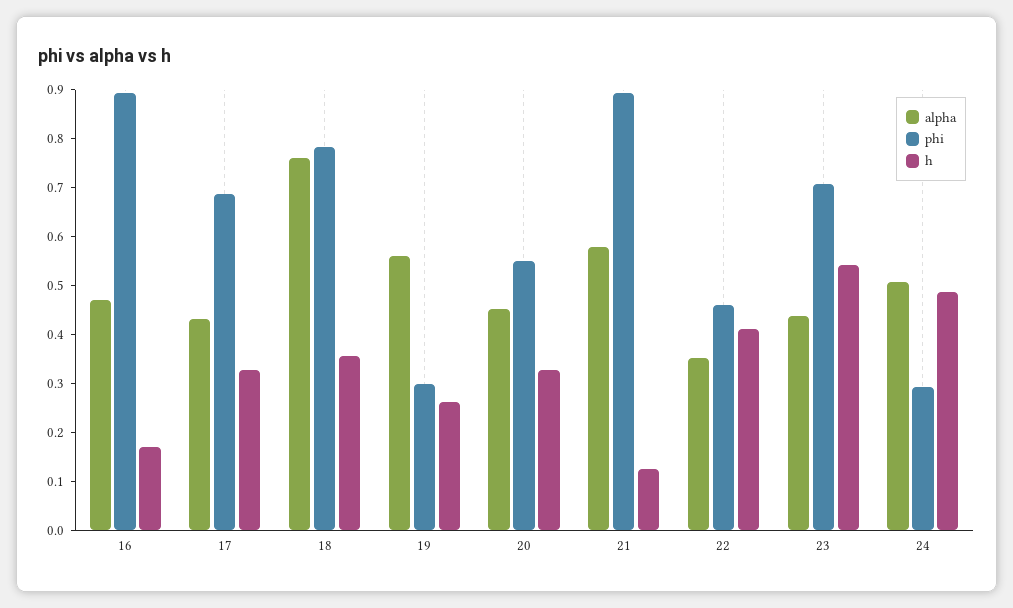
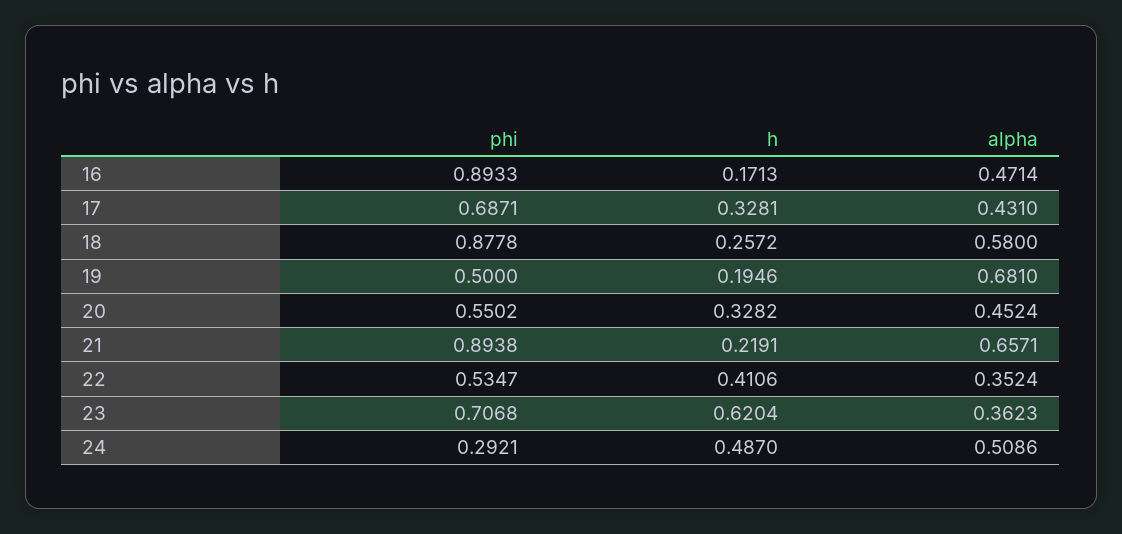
alpha, 18: 0.76 -> 0.58
phi, 18: 0.78 -> 0.8778
h, 18: 0.36 -> 0.2572
alpha, 19: 0.56 -> 0.681
phi, 19: 0.3 -> 0.5
h, 19: 0.26 -> 0.1946
alpha, 21: 0.58 -> 0.6571
h, 21: 0.12 -> 0.2191
phi, 22: 0.46 -> 0.5347
alpha, 23: 0.44 -> 0.3623
h, 23: 0.54 -> 0.6204

